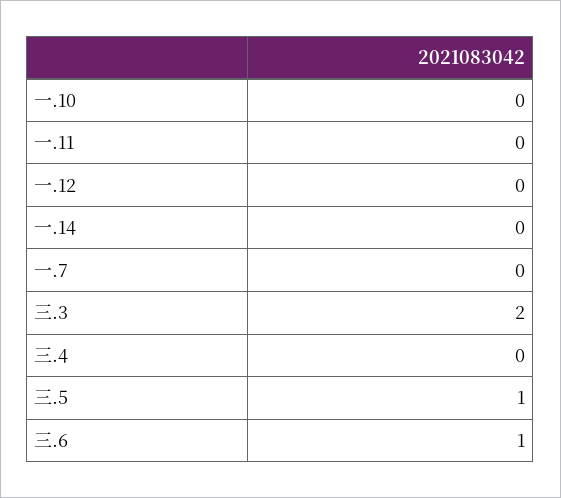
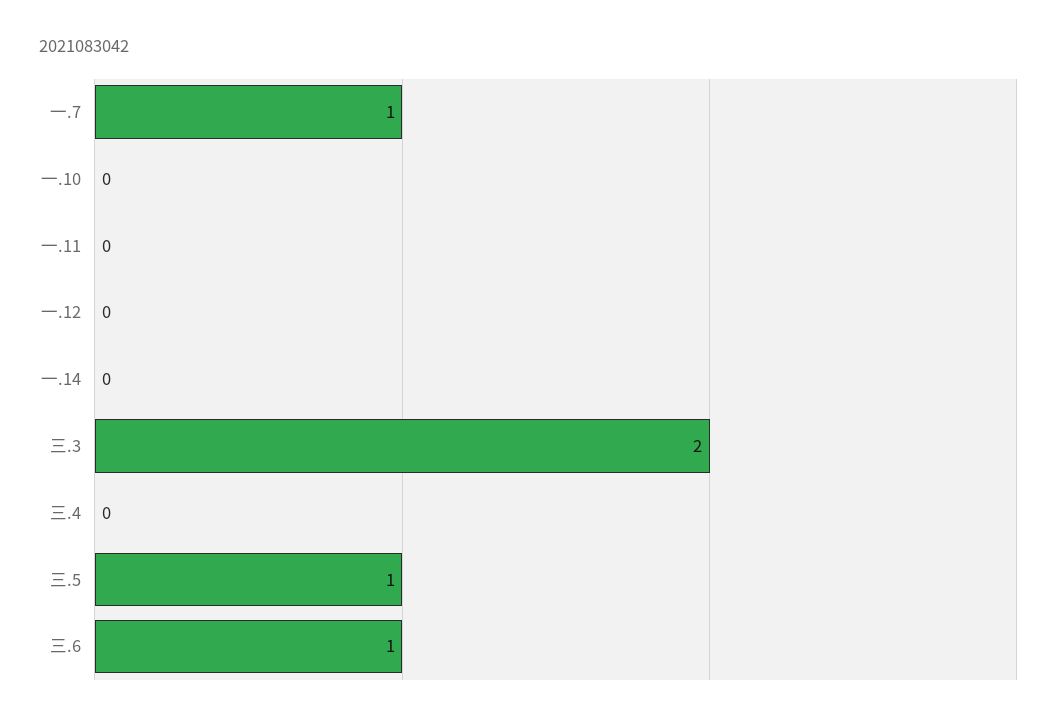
一.7: 0 -> 1

